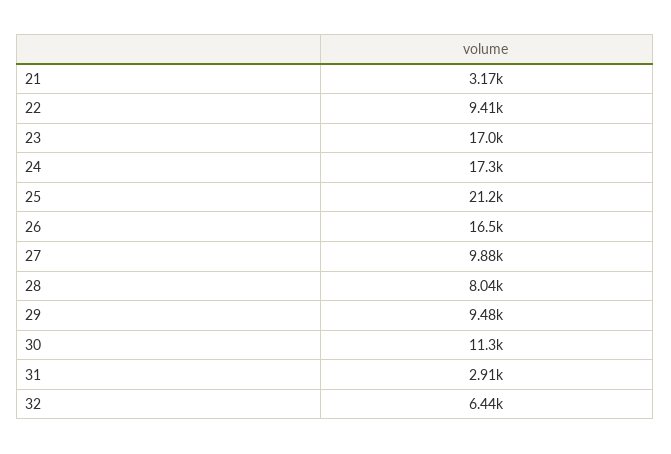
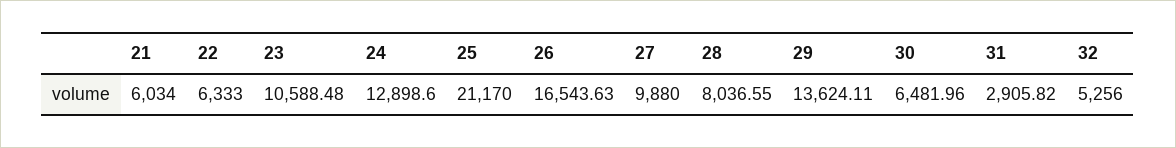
21: 3170 -> 6034
22: 9410 -> 6333
23: 17000 -> 10588.48
24: 17300 -> 12898.6
29: 9480 -> 13624.11
30: 11300 -> 6481.96
32: 6440 -> 5256

